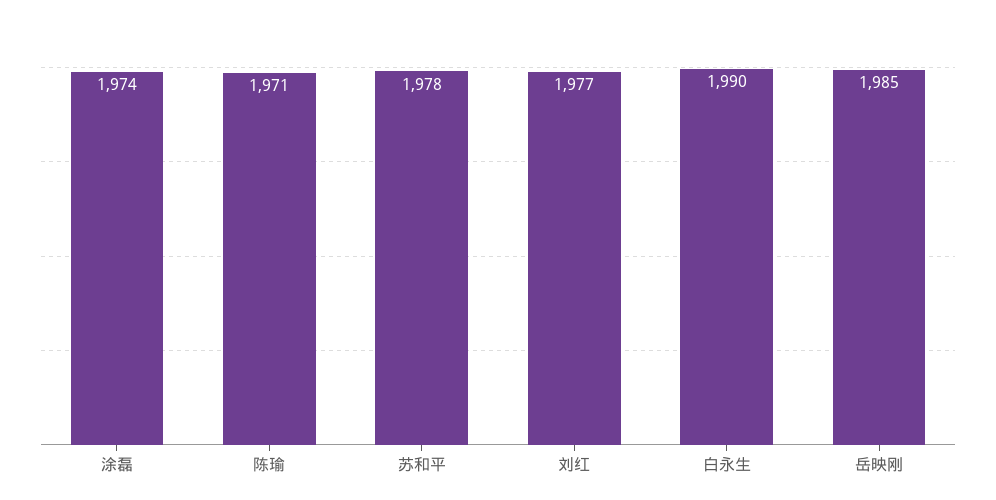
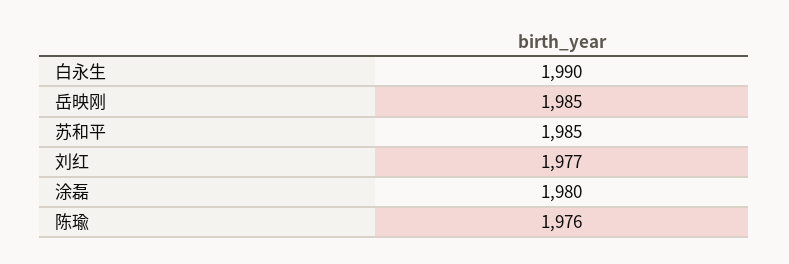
涂磊: 1974 -> 1980
陈瑜: 1971 -> 1976
苏和平: 1978 -> 1985

